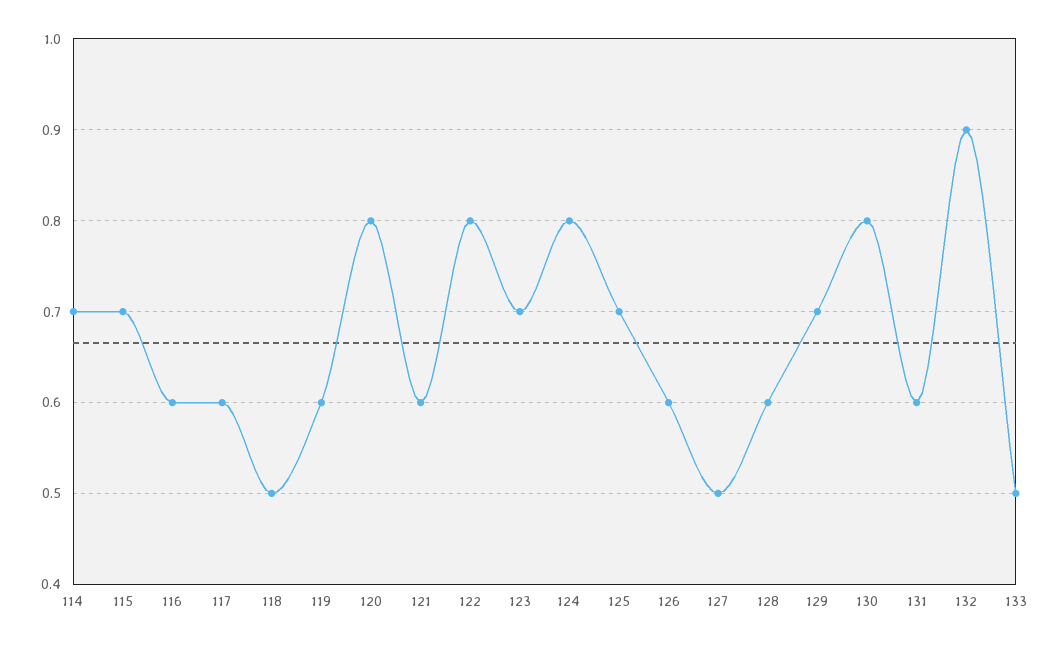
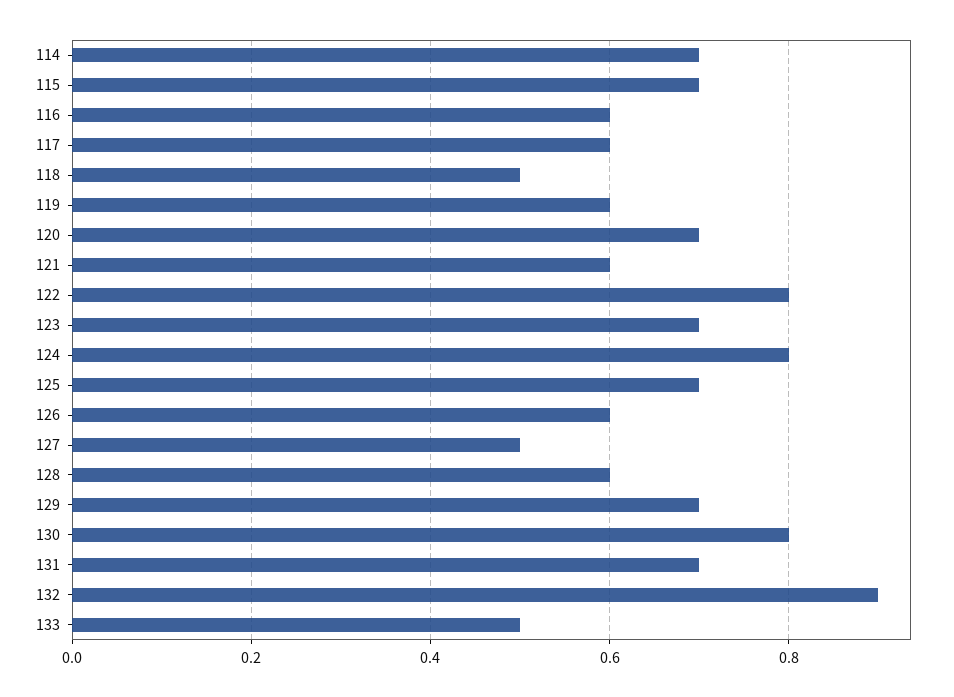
120: 0.8 -> 0.7
131: 0.6 -> 0.7

